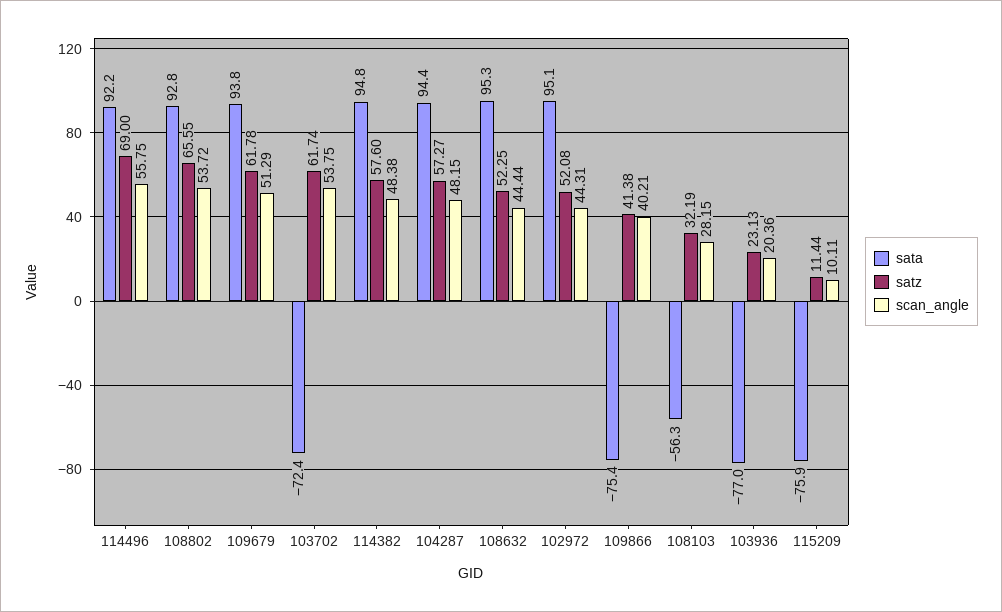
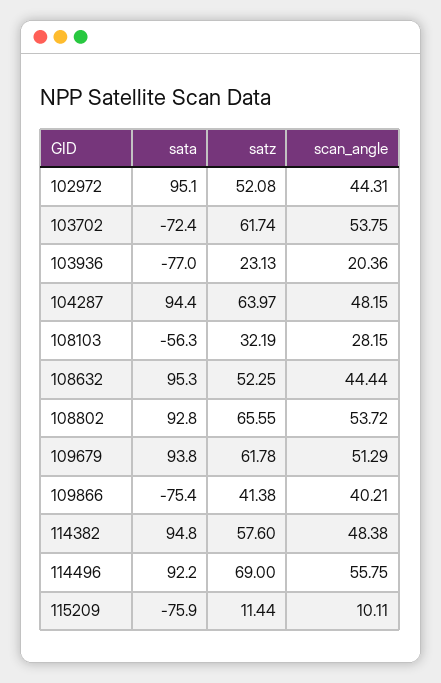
satz, 104287: 57.27 -> 63.97

